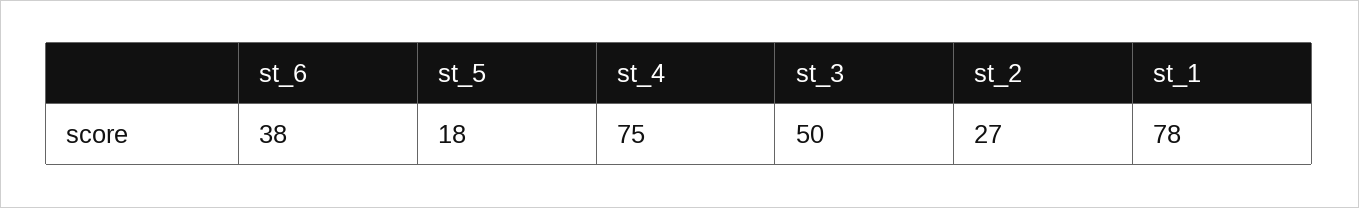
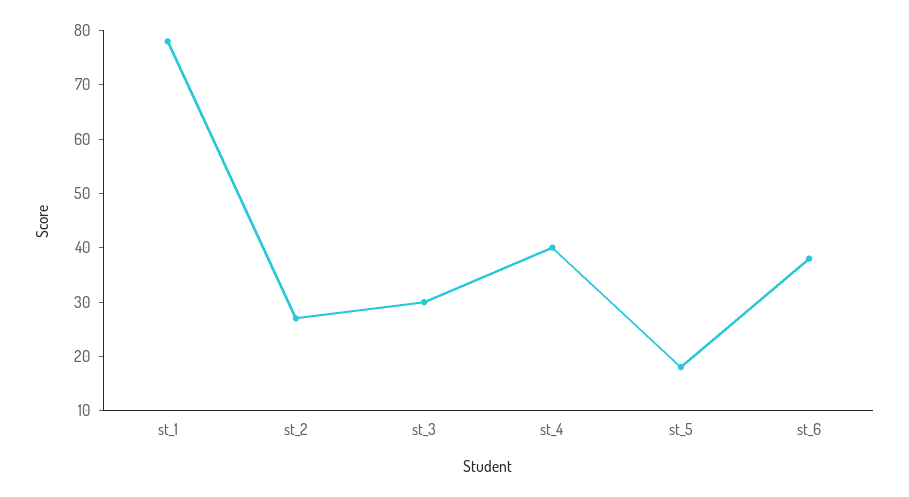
st_4: 75 -> 40
st_3: 50 -> 30

